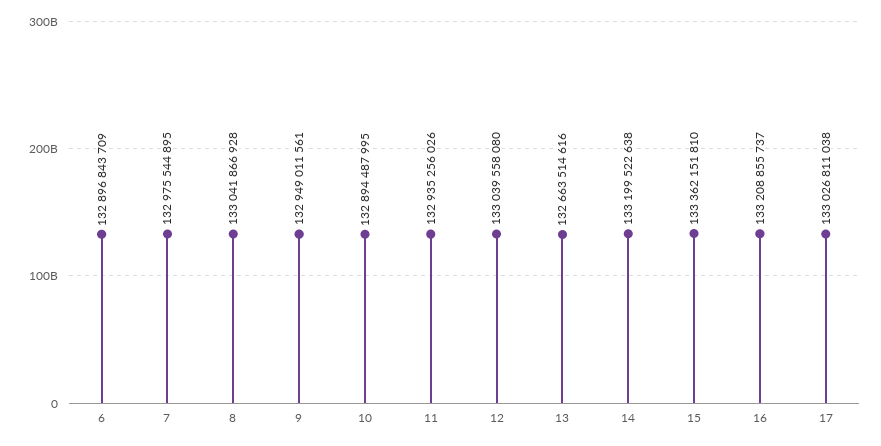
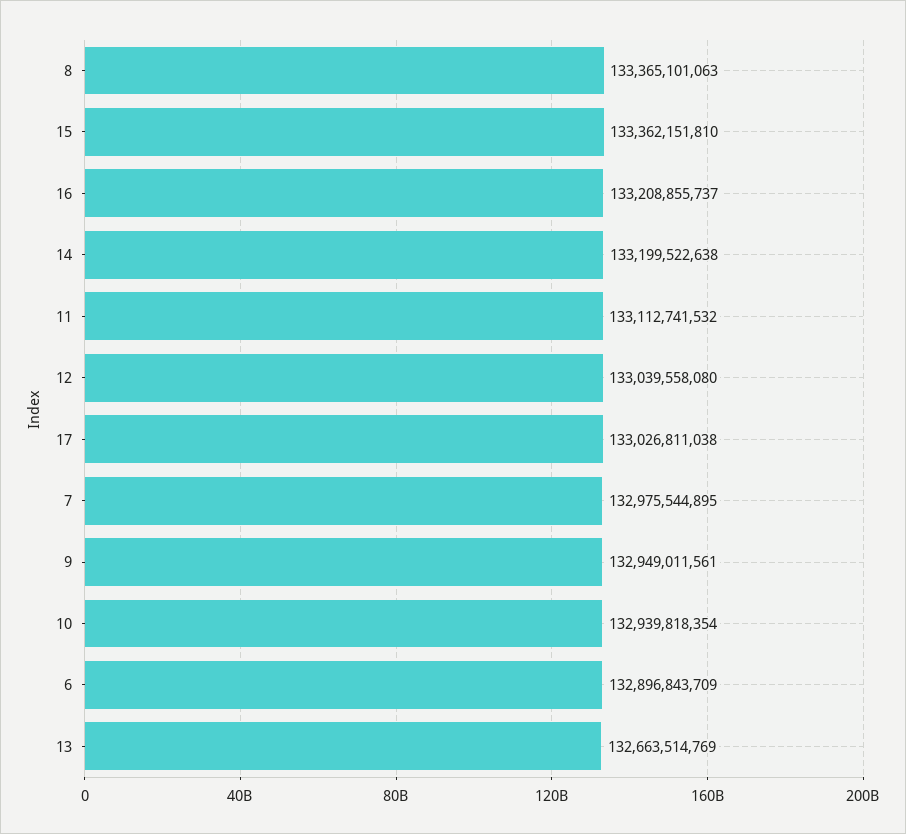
8: 133041866928 -> 133365101063
10: 132894487995 -> 132939818354
11: 132935256026 -> 133112741532
13: 132663514616 -> 132663514769

